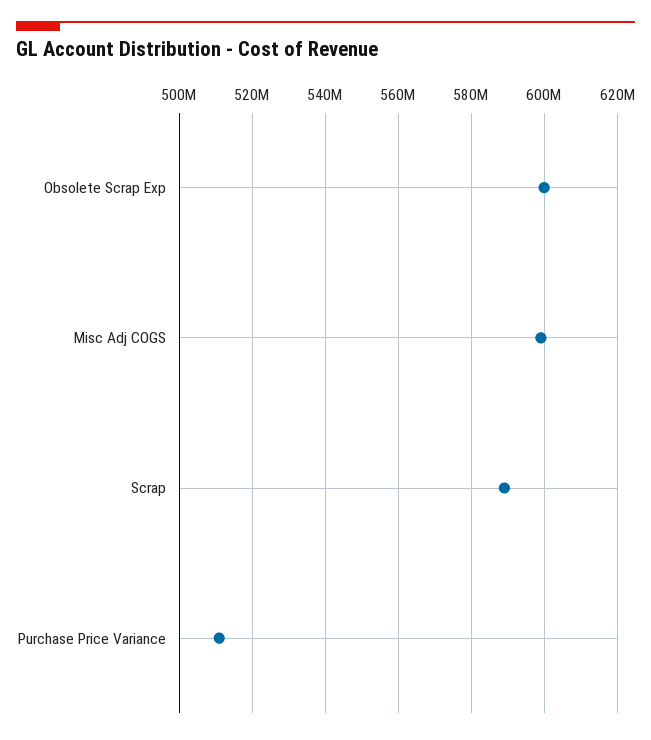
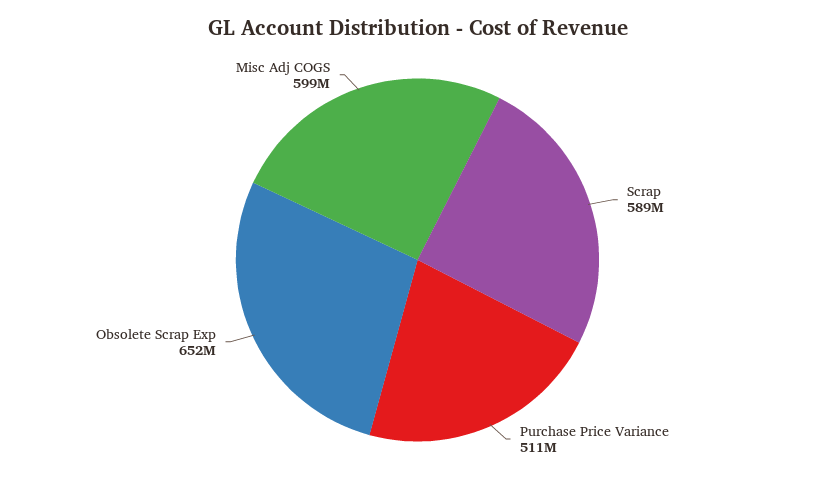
Obsolete Scrap Exp: 600000000 -> 652000000

